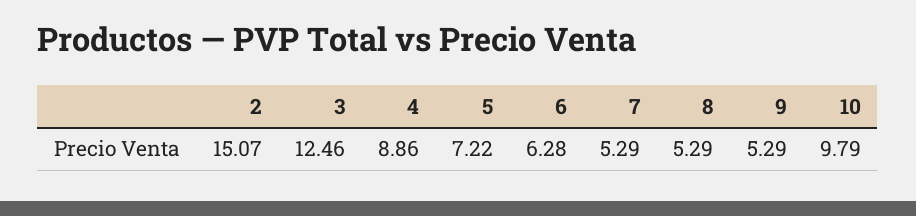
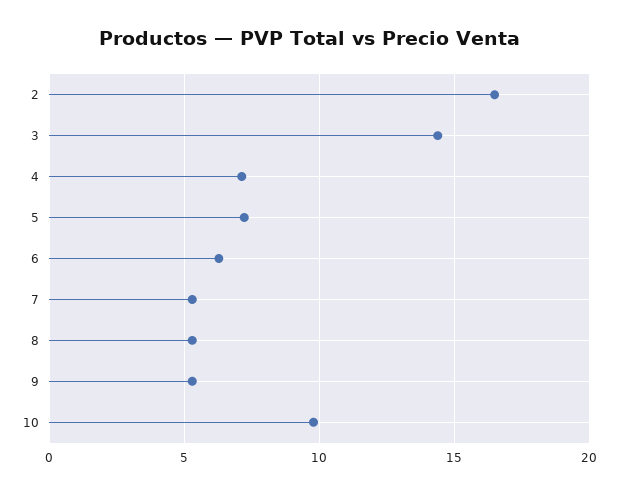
2: 15.07 -> 16.5
3: 12.46 -> 14.5
4: 8.86 -> 7

